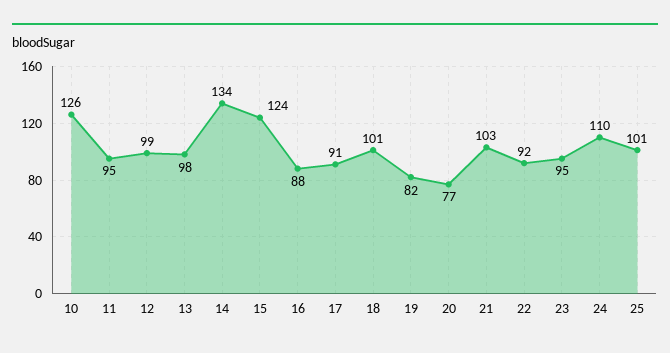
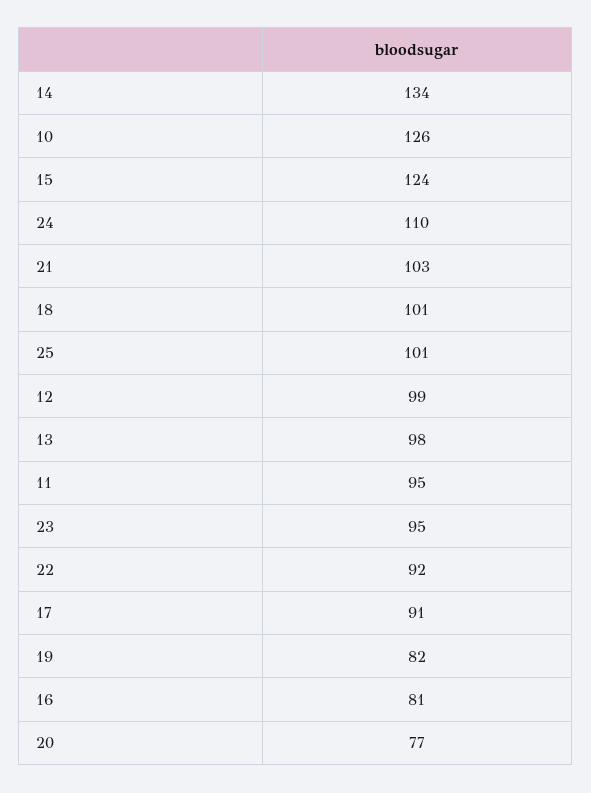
16: 88 -> 81

